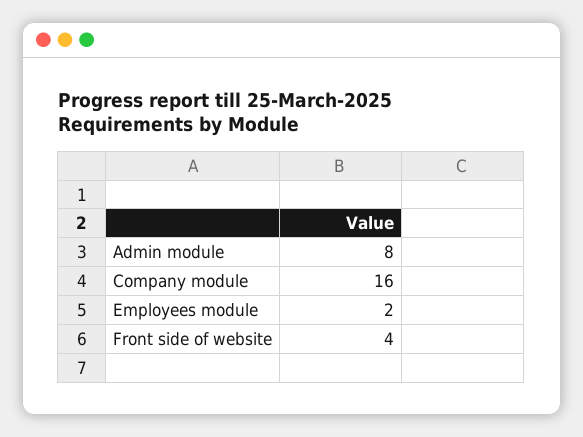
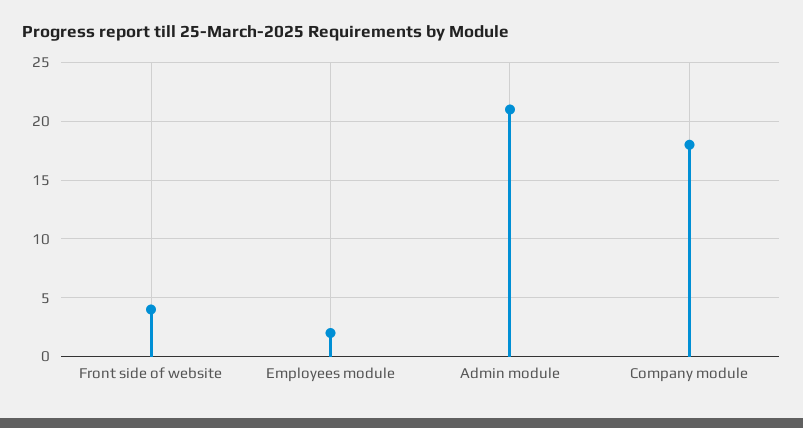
Admin module: 8 -> 21
Company module: 16 -> 18

